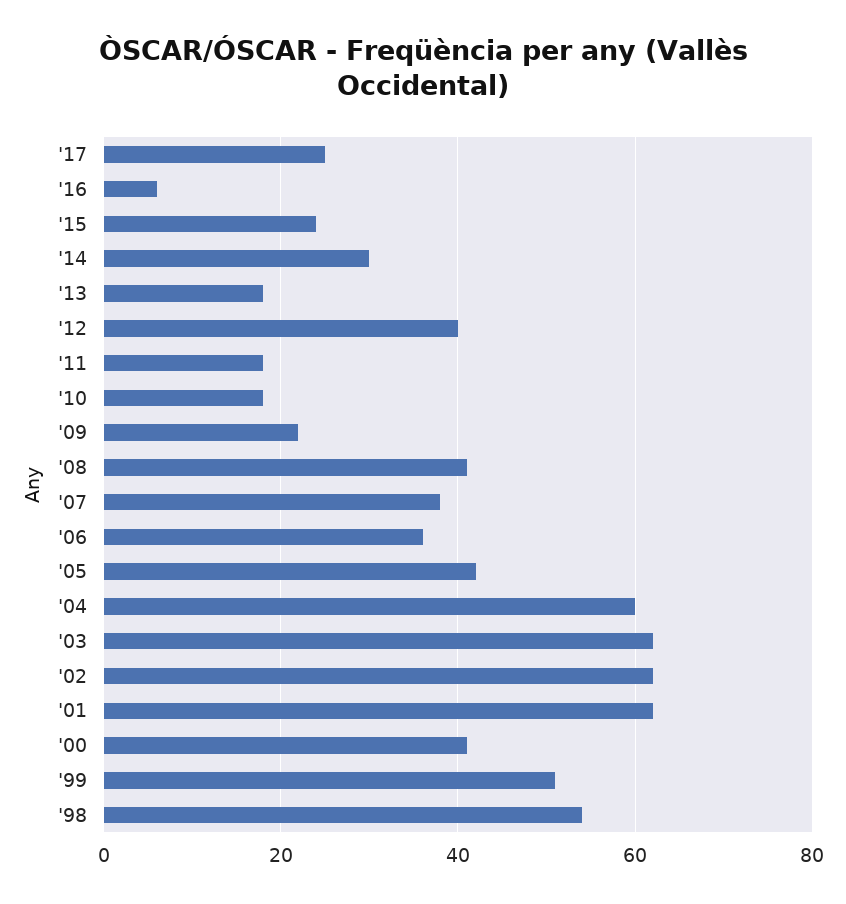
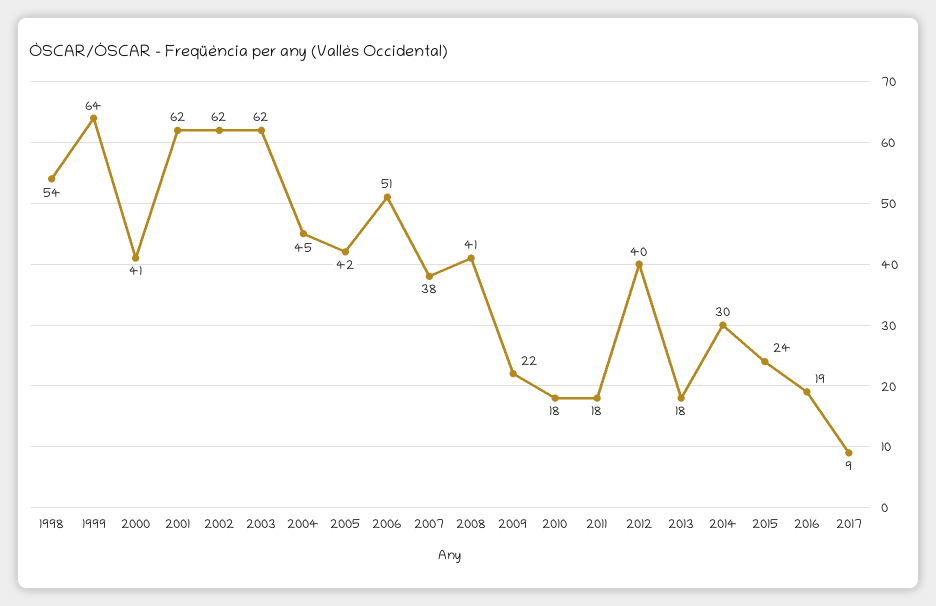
'17: 25 -> 9
'16: 5 -> 19
'06: 35 -> 51
'04: 60 -> 45
'99: 50 -> 64

